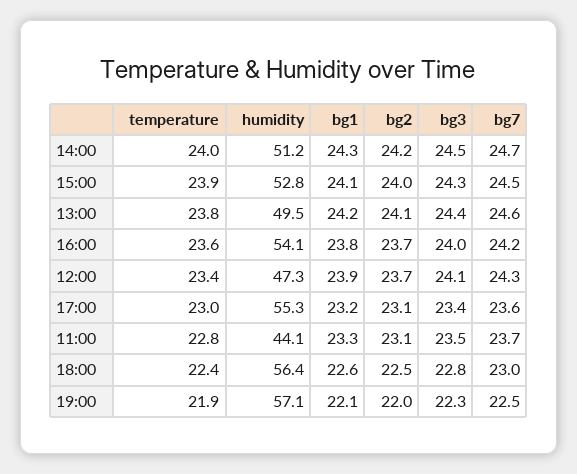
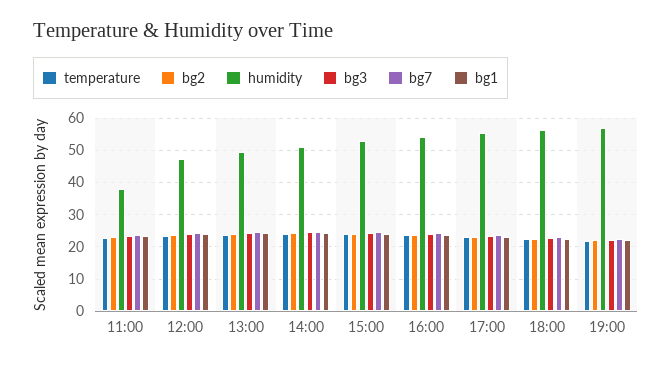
humidity, 11:00: 44.1 -> 38

